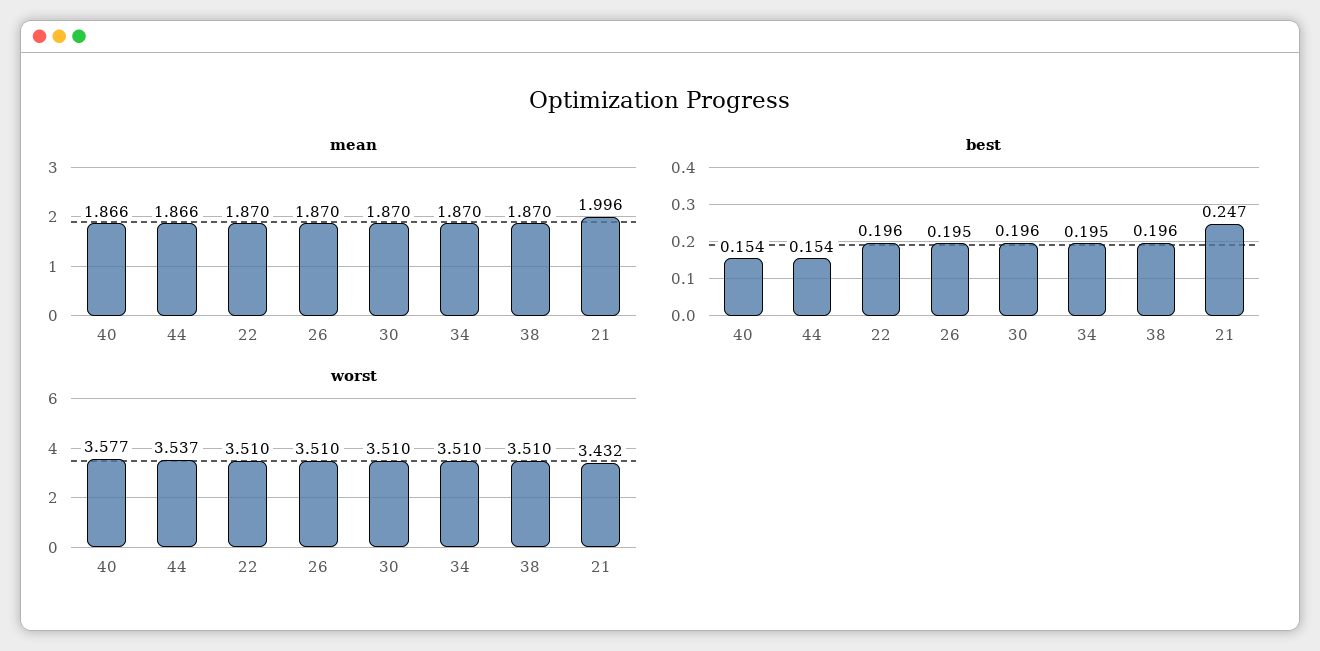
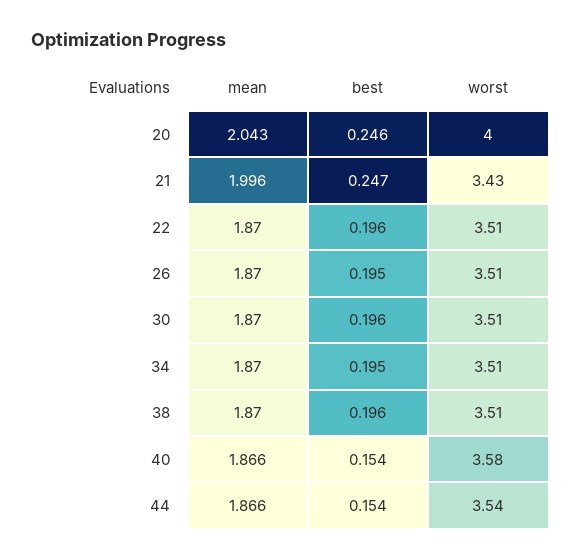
mean, 20: none -> 2.043
best, 20: none -> 0.246
worst, 20: none -> 4

